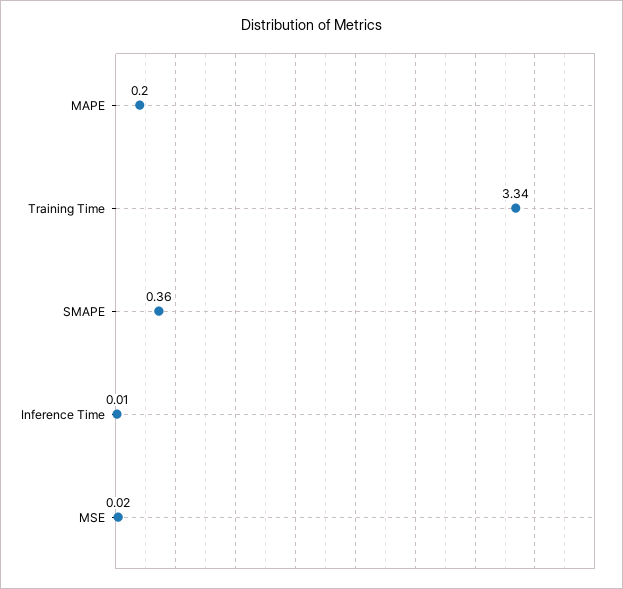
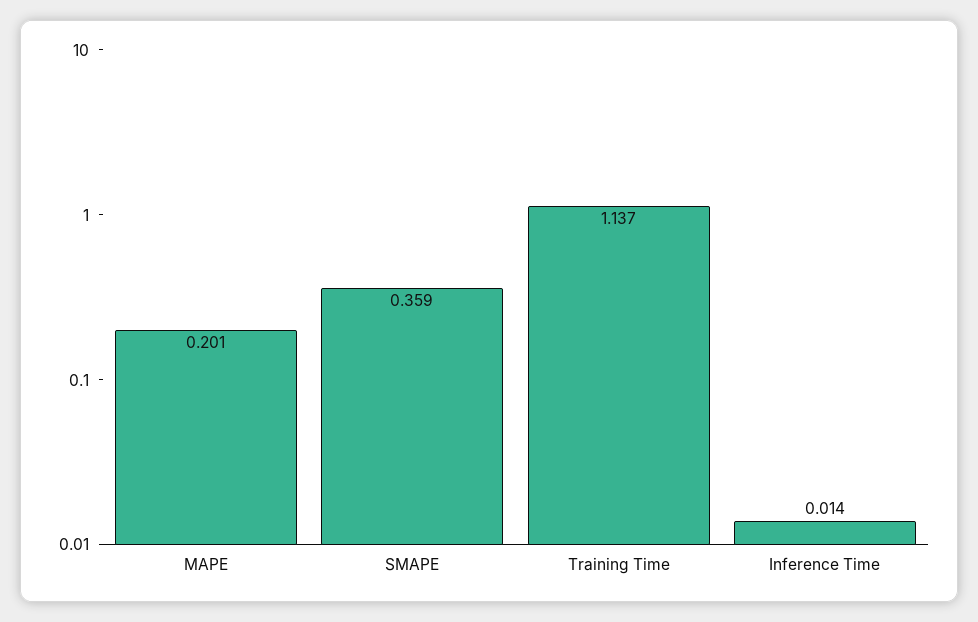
Training Time: 3.34 -> 1.137
MSE: 0.02 -> none

